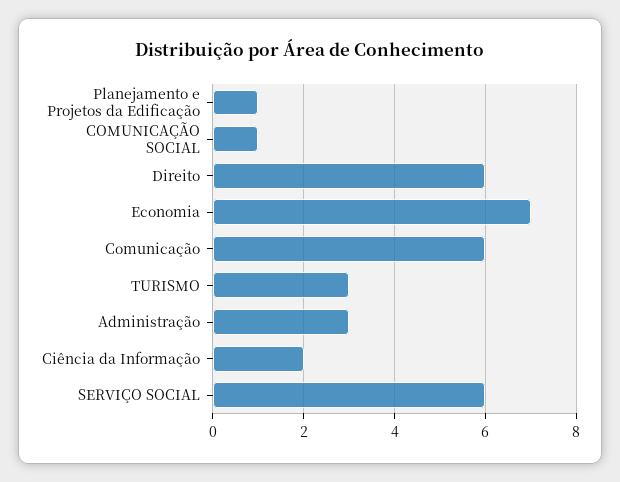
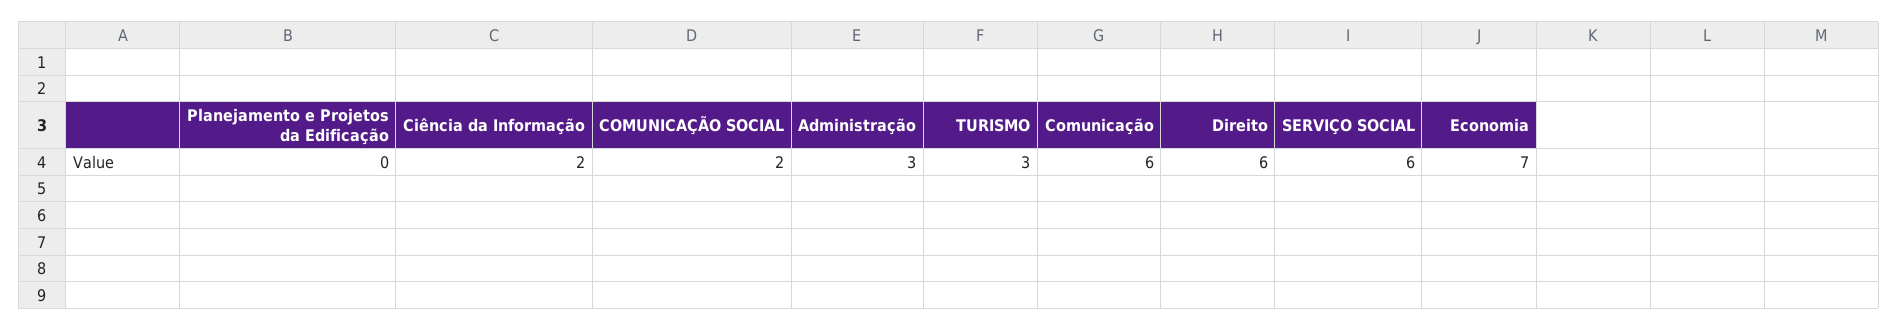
Planejamento e Projetos da Edificação: 1 -> 0
COMUNICAÇÃO SOCIAL: 1 -> 2

